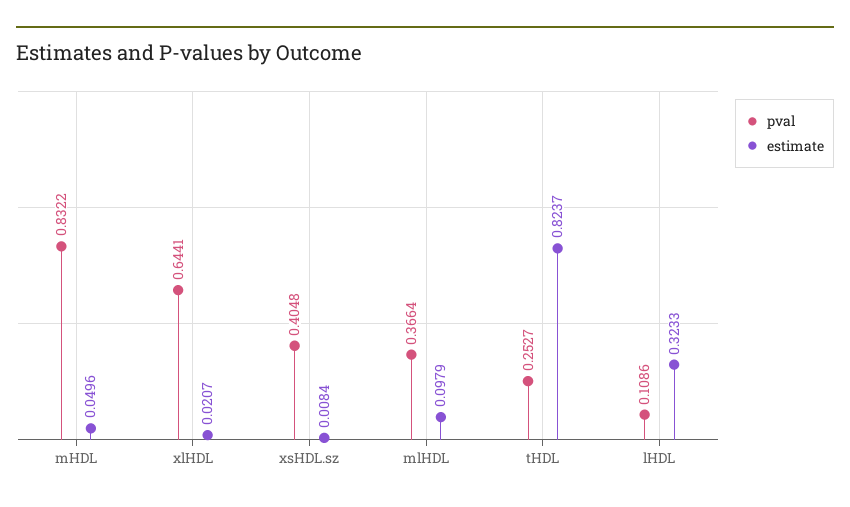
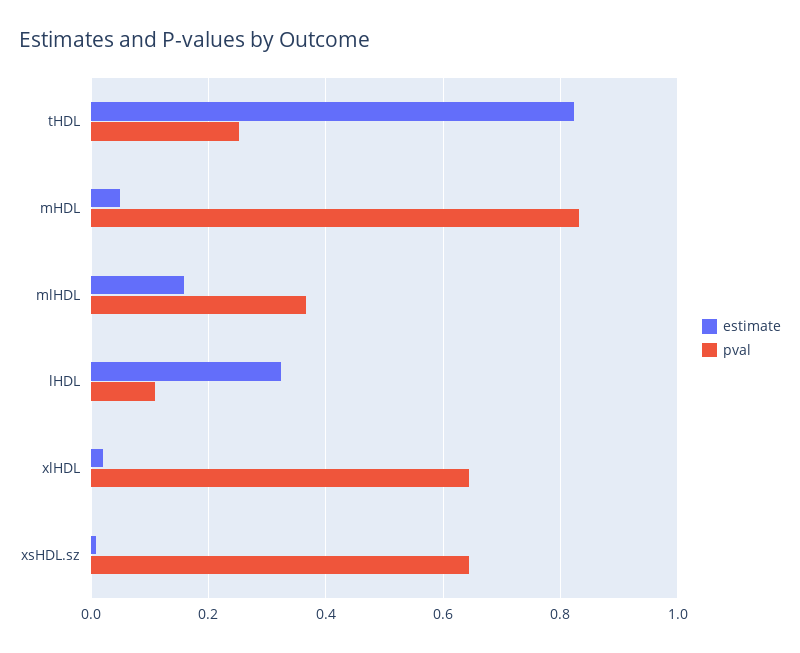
pval, xsHDL.sz: 0.4048 -> 0.64
estimate, mlHDL: 0.0979 -> 0.16

